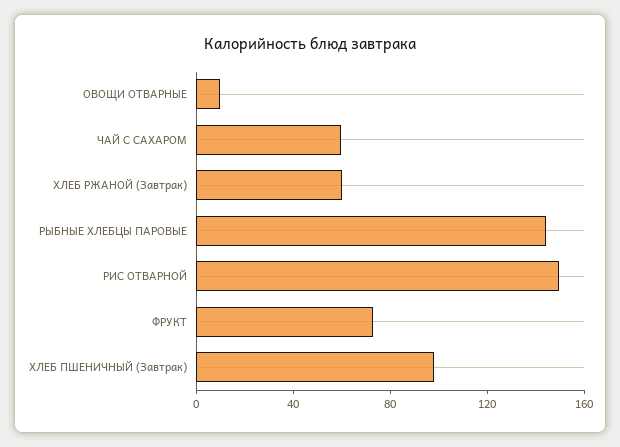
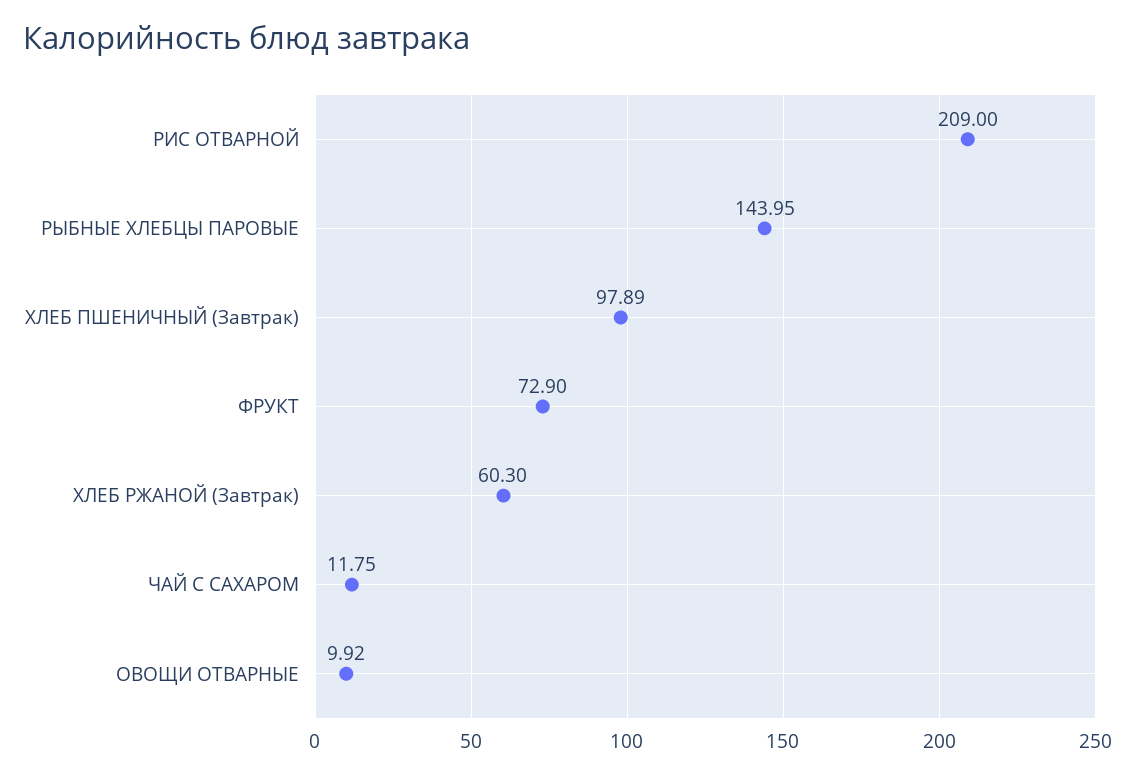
ЧАЙ С САХАРОМ: 60 -> 11.75
РИС ОТВАРНОЙ: 150 -> 209

